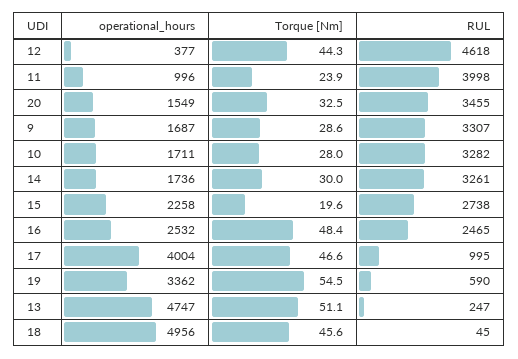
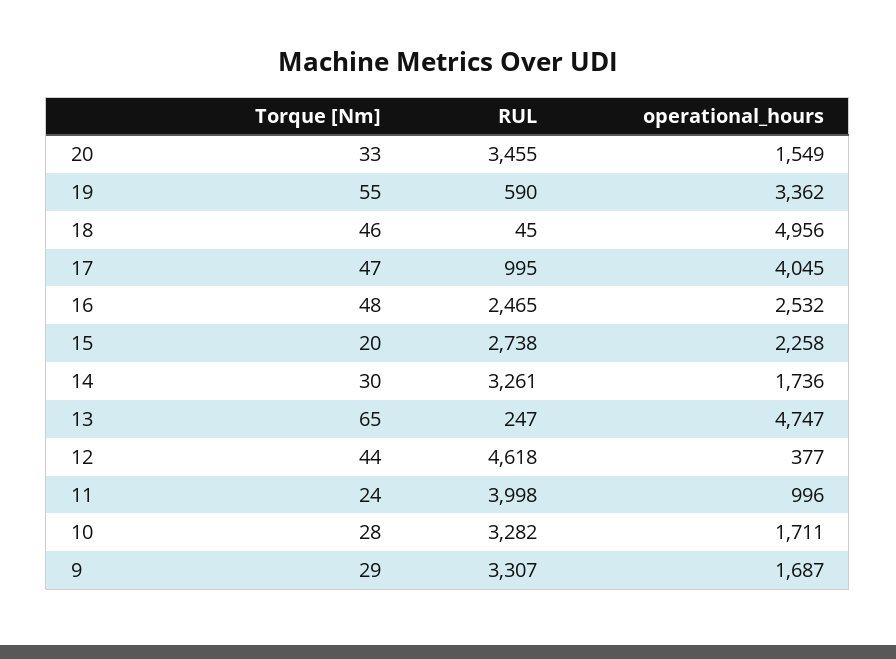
operational_hours, 17: 4004 -> 4045
Torque [Nm], 13: 51.1 -> 65

